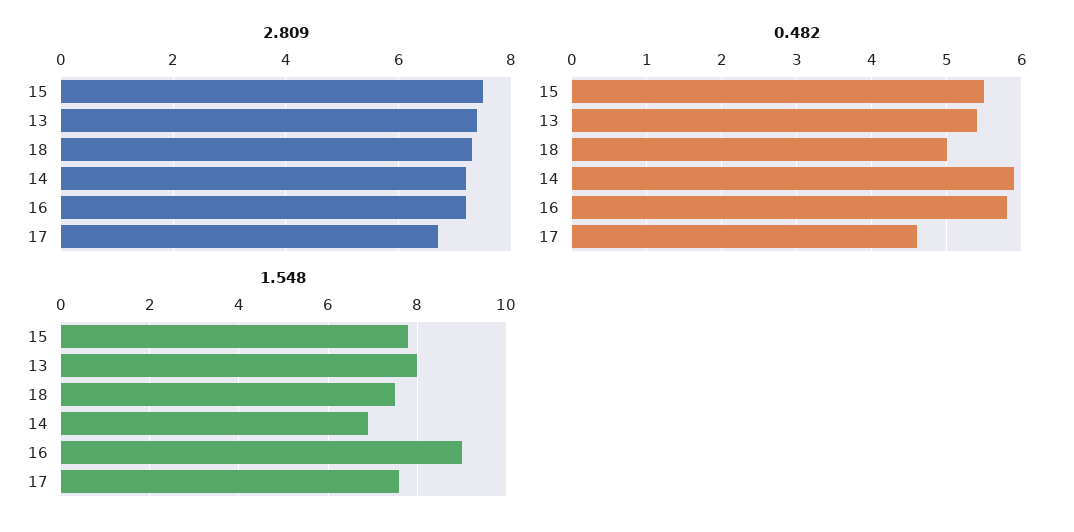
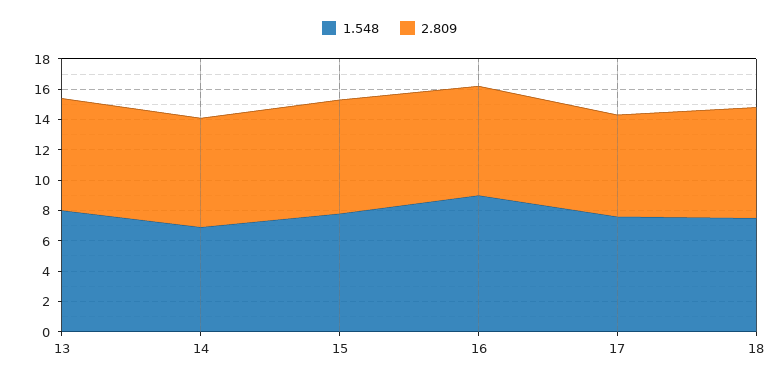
0.482, 15: 5.5 -> none
0.482, 13: 5.4 -> none
0.482, 18: 5 -> none
0.482, 14: 5.9 -> none
0.482, 16: 5.8 -> none
0.482, 17: 4.6 -> none

